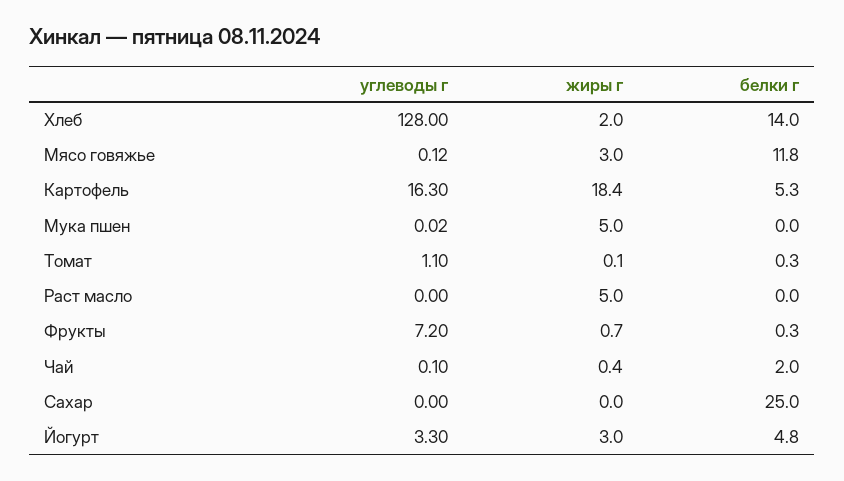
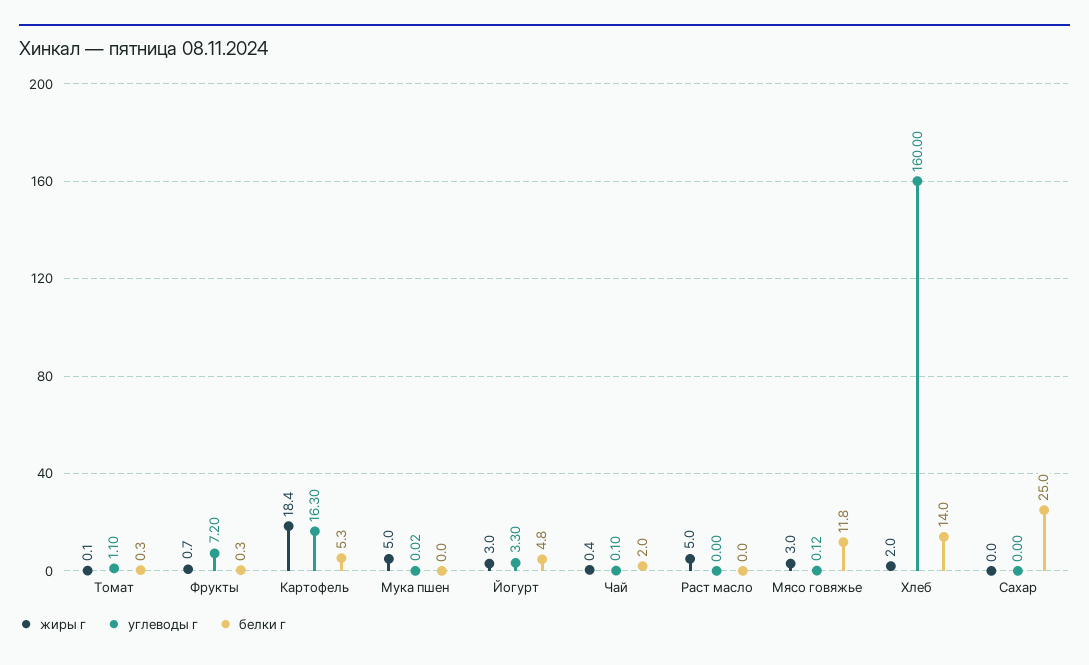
углеводы г, Хлеб: 128 -> 160

